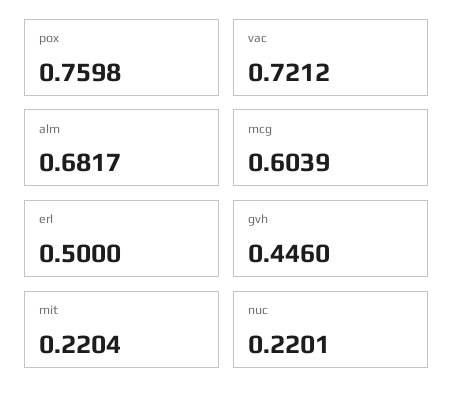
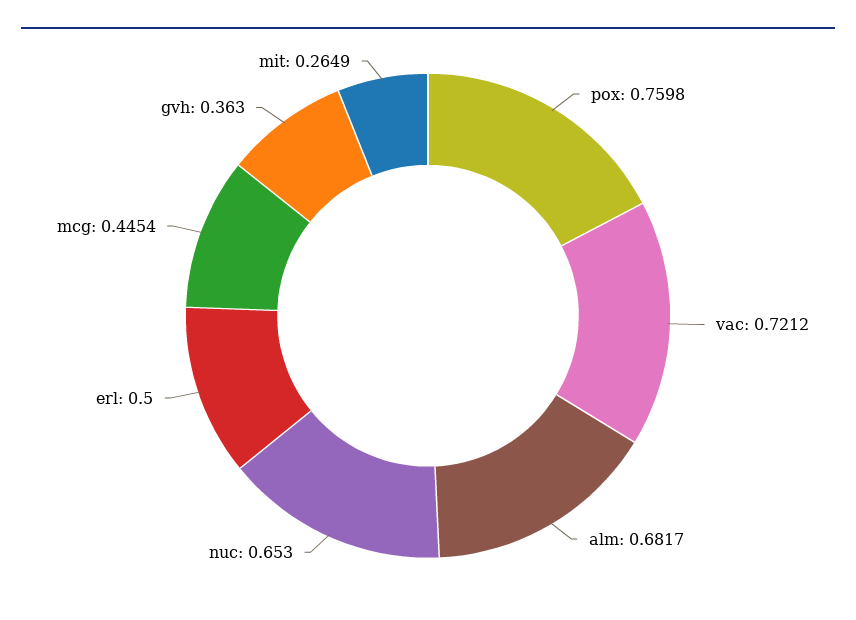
mcg: 0.6039 -> 0.4454
gvh: 0.446 -> 0.363
mit: 0.2204 -> 0.2649
nuc: 0.2201 -> 0.653

